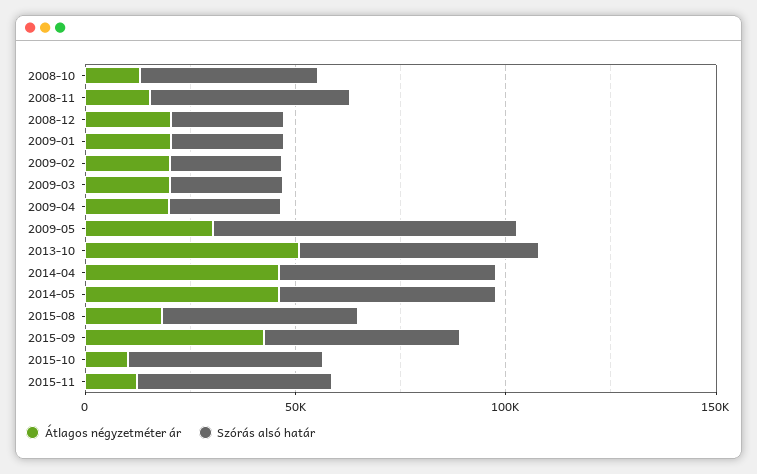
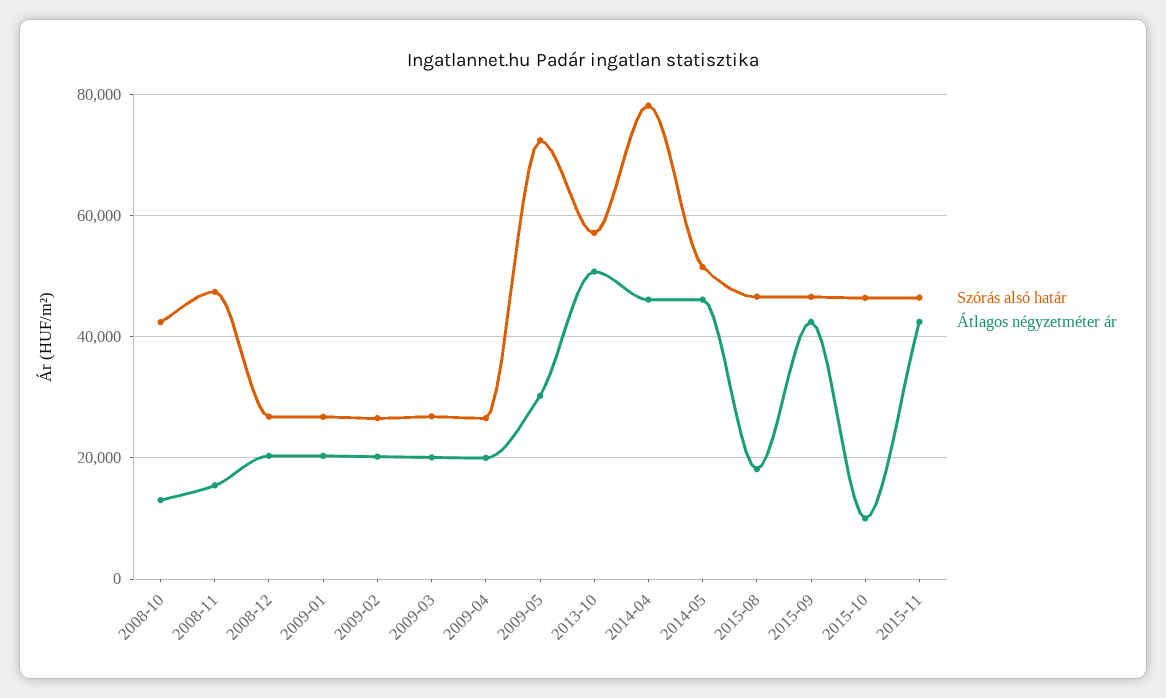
Szórás alsó határ, 2014-04: 50000 -> 78000
Átlagos négyzetméter ár, 2015-11: 10000 -> 42000

